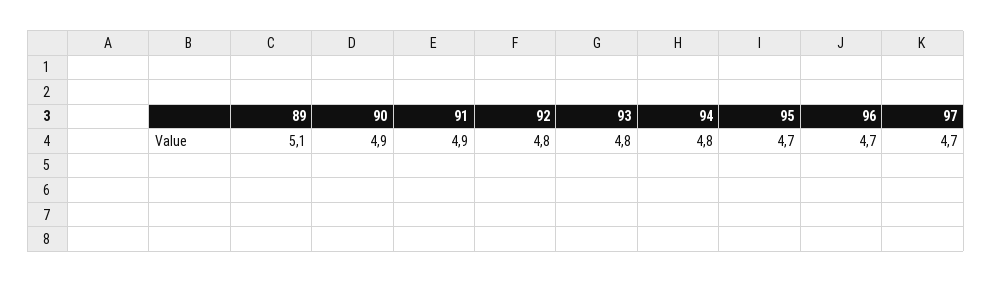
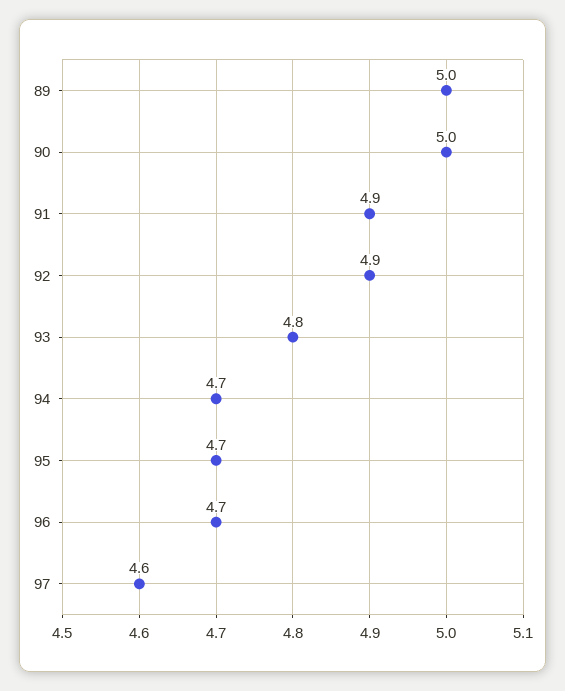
89: 5.1 -> 5
90: 4.9 -> 5
92: 4.8 -> 4.9
94: 4.8 -> 4.7
97: 4.7 -> 4.6

